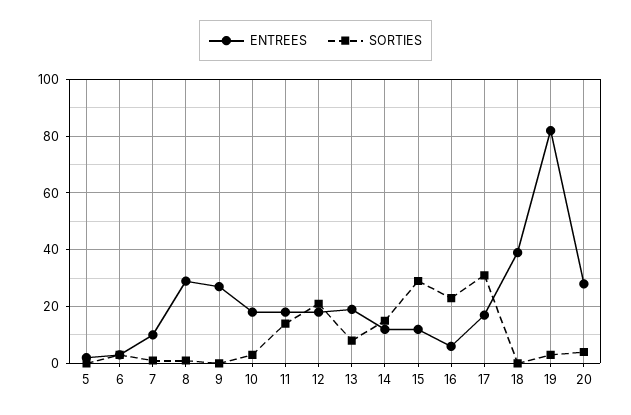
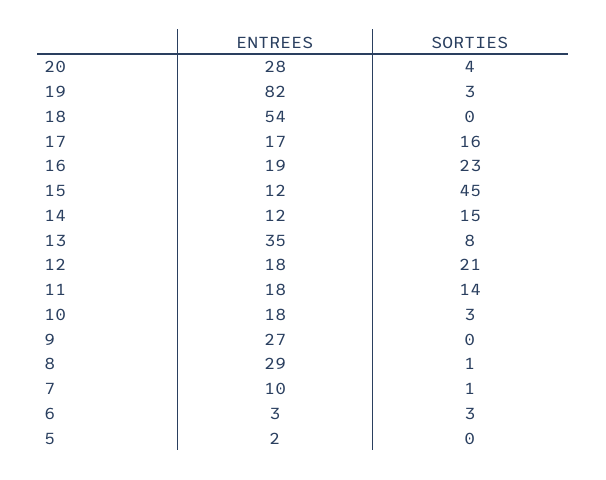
ENTREES, 13: 20 -> 35
SORTIES, 15: 30 -> 45
ENTREES, 16: 5 -> 19
SORTIES, 17: 30 -> 16
ENTREES, 18: 40 -> 54

